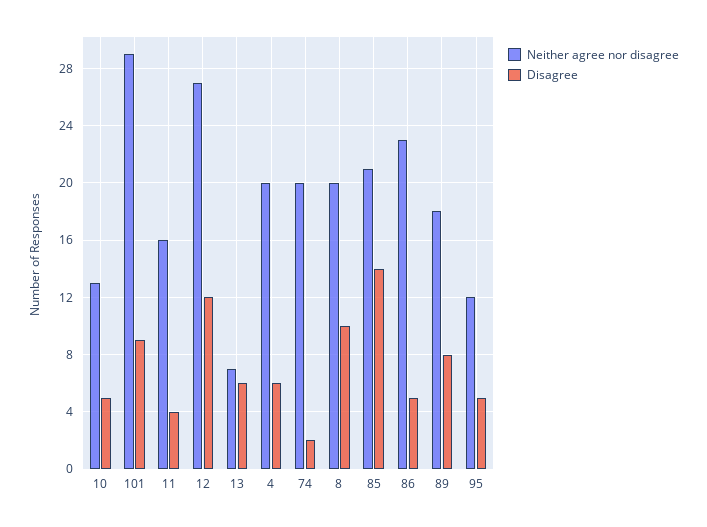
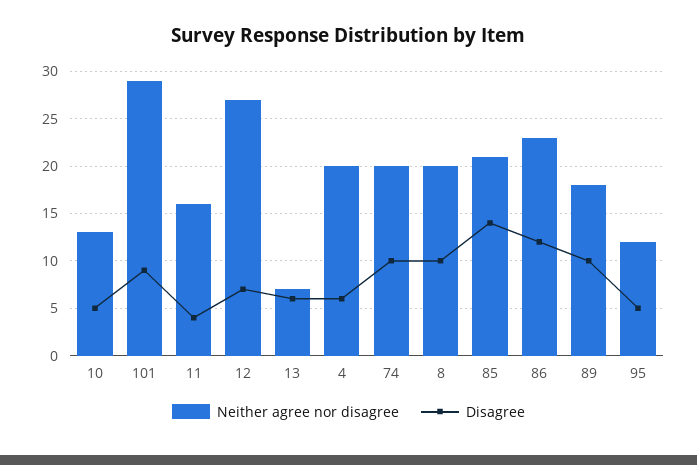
Disagree, 12: 12 -> 7
Disagree, 74: 2 -> 10
Disagree, 86: 5 -> 12
Disagree, 89: 8 -> 10

